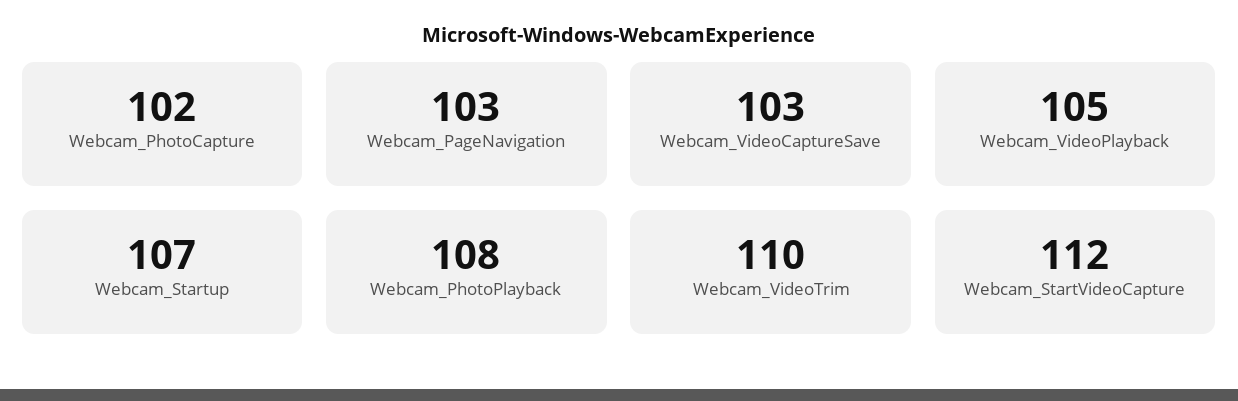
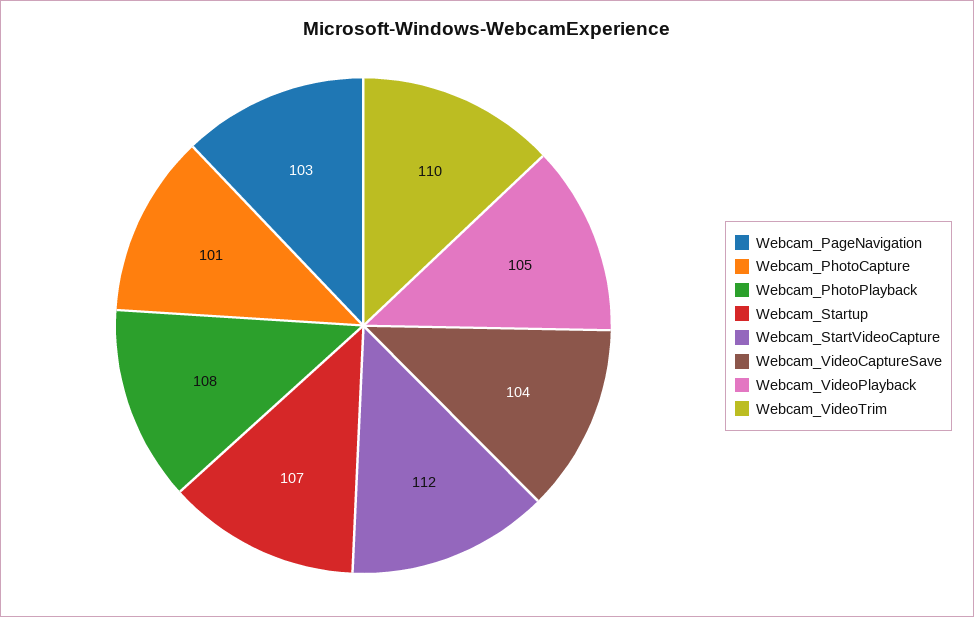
Webcam_PhotoCapture: 102 -> 101
Webcam_VideoCaptureSave: 103 -> 104

